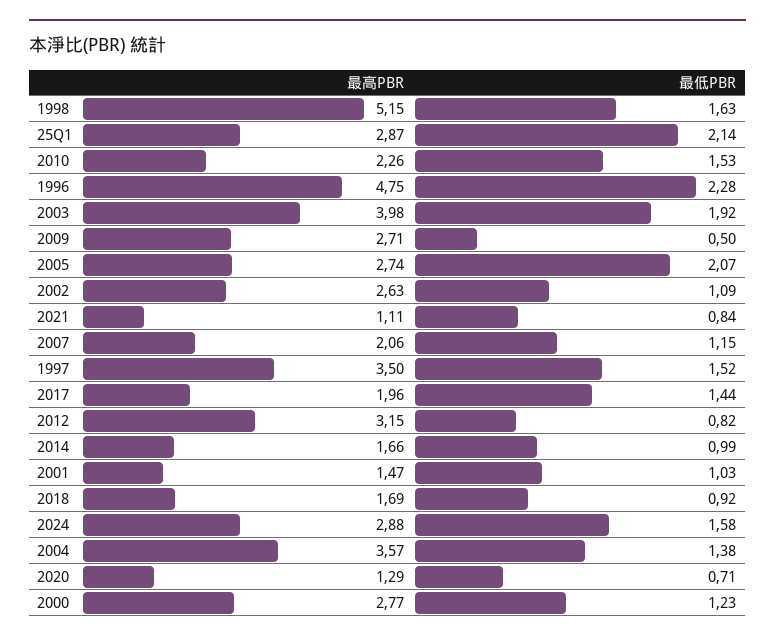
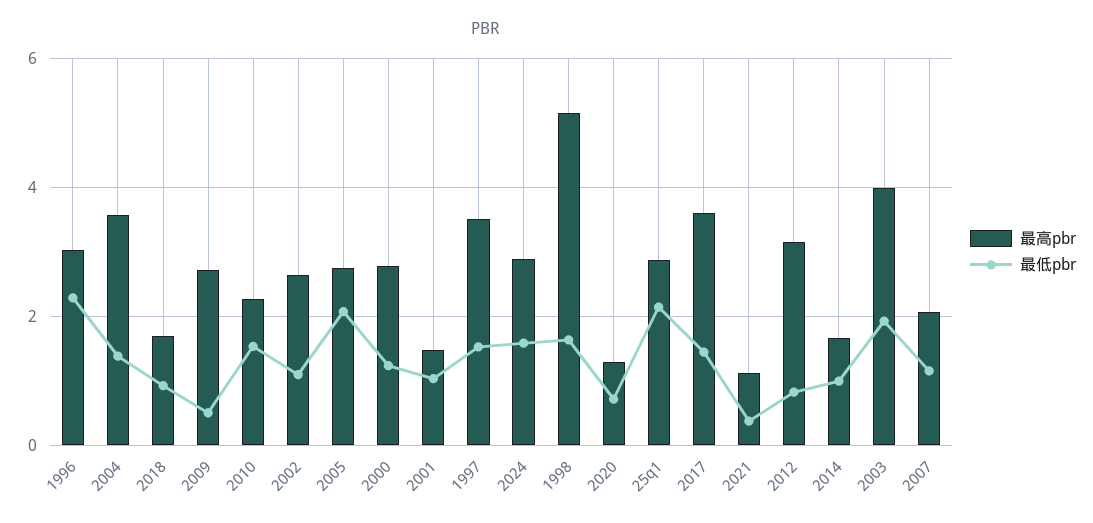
最高PBR, 1996: 4.75 -> 3
最低PBR, 2021: 0.84 -> 0.4
最高PBR, 2017: 1.96 -> 3.6

